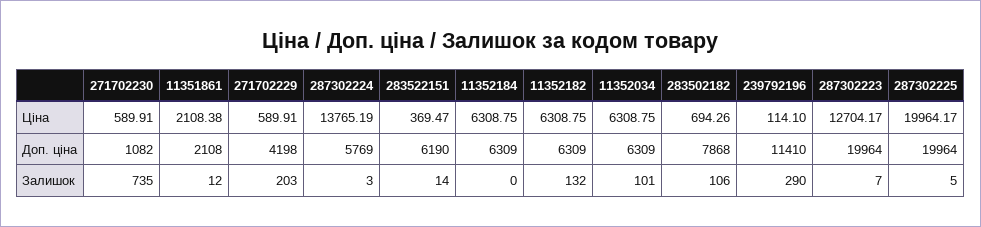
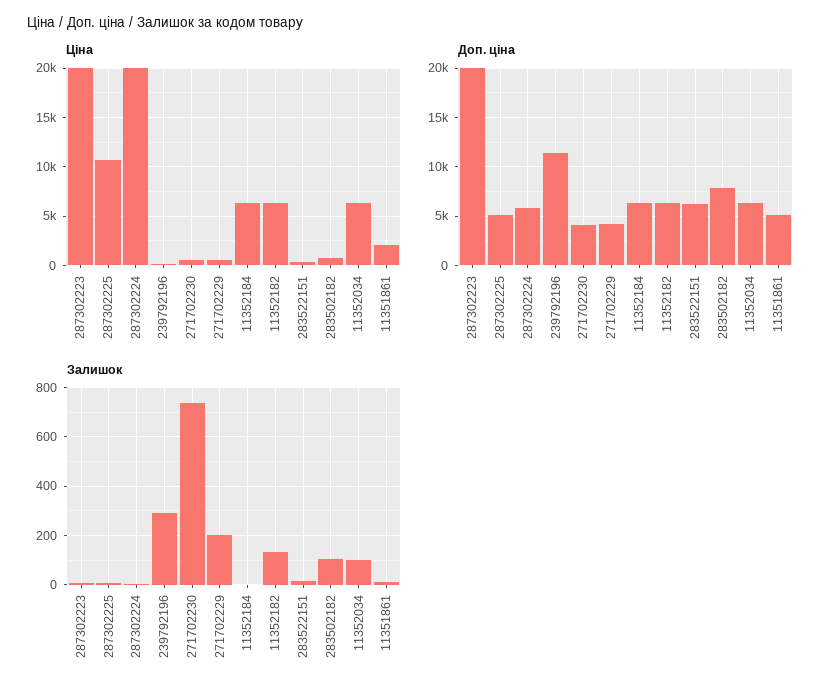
Ціна, 287302224: 13765.19 -> 20000
Ціна, 287302223: 12704.17 -> 20000
Ціна, 287302225: 19964.17 -> 11000
Доп. ціна, 271702230: 1082 -> 4000
Доп. ціна, 11351861: 2108 -> 5000
Доп. ціна, 287302225: 19964 -> 5000

